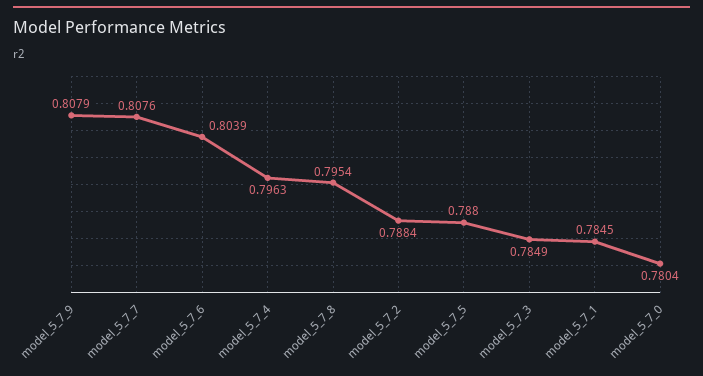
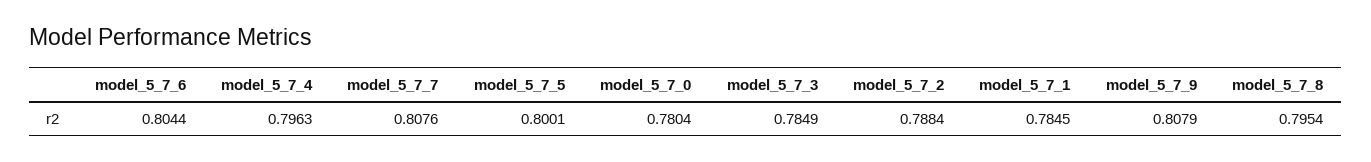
model_5_7_6: 0.8039 -> 0.8044
model_5_7_5: 0.788 -> 0.8001

